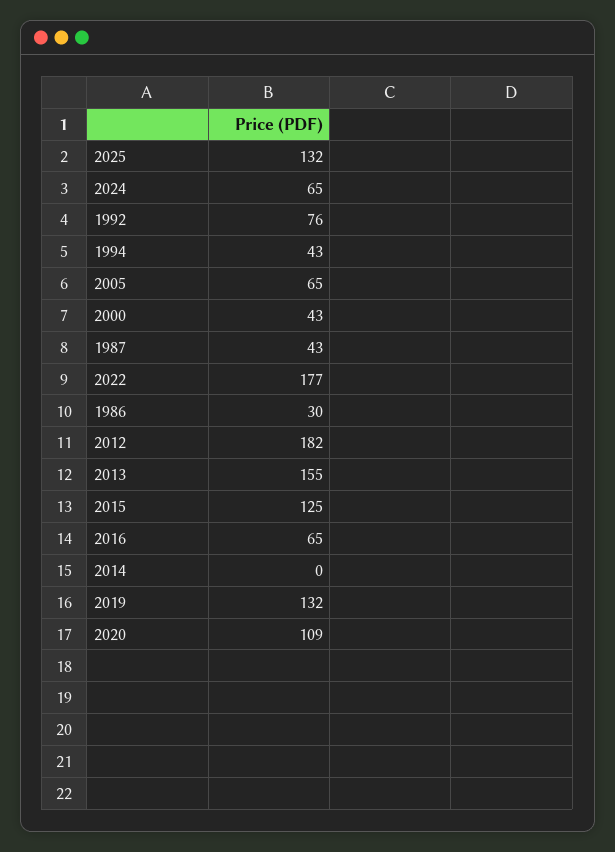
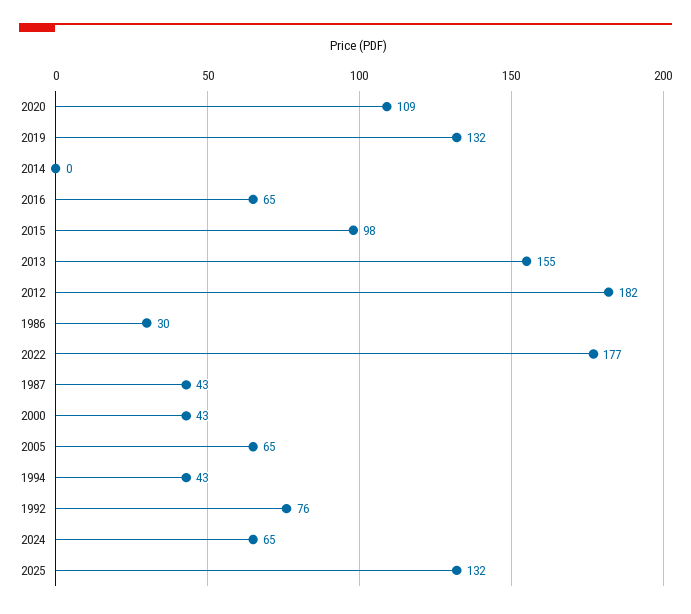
2015: 125 -> 98

